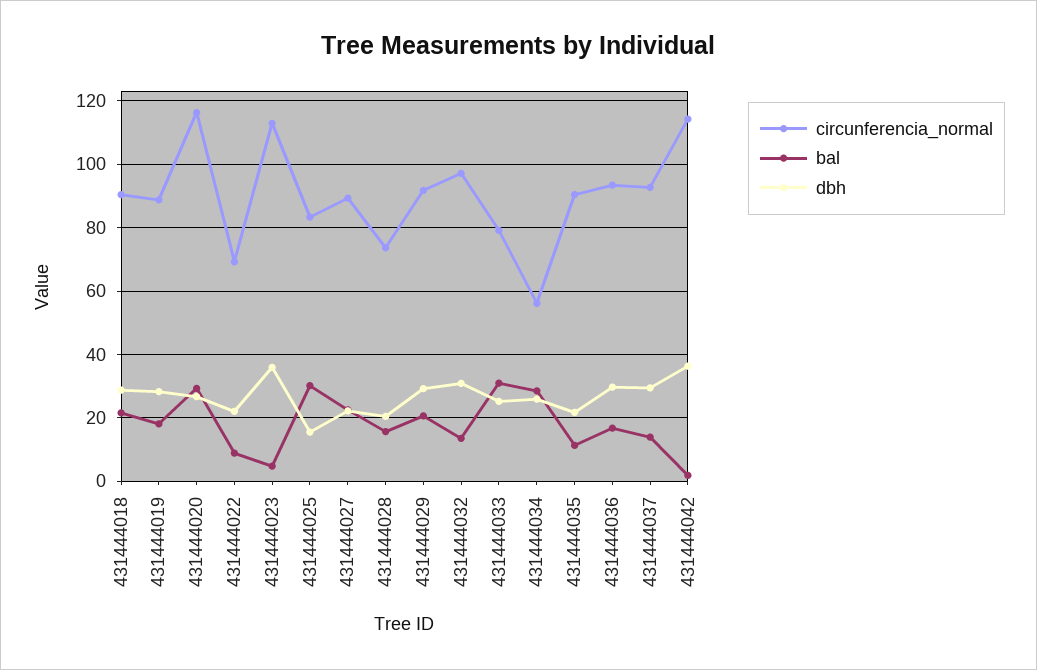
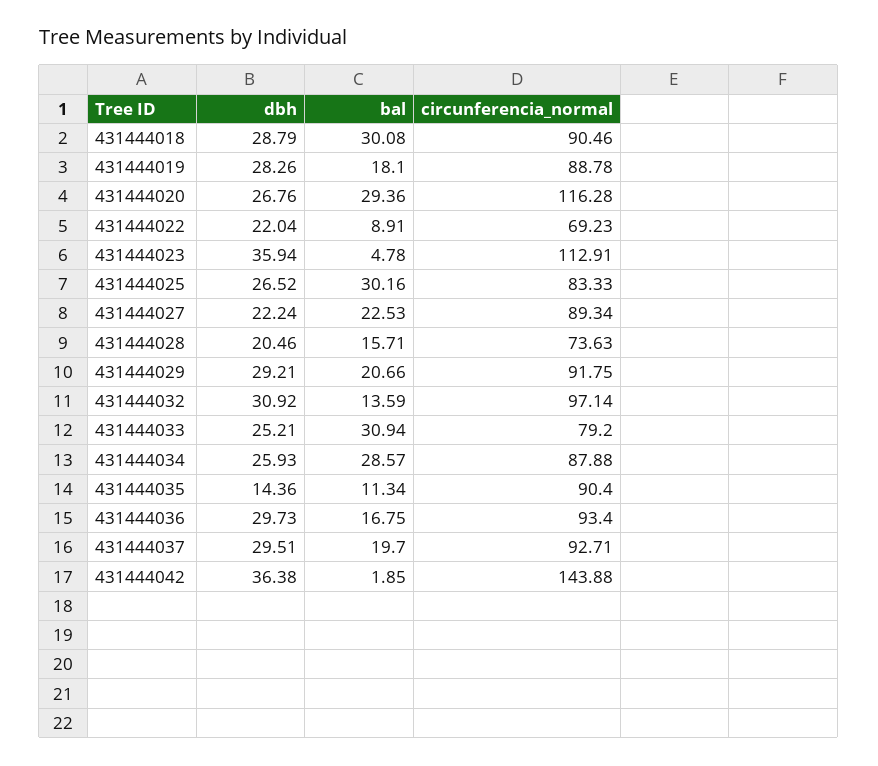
bal, 431444018: 22 -> 30.08
dbh, 431444025: 16 -> 26.52
circunferencia_normal, 431444034: 56 -> 87.88
dbh, 431444035: 22 -> 14.36
bal, 431444037: 14 -> 19.7
circunferencia_normal, 431444042: 114 -> 143.88

